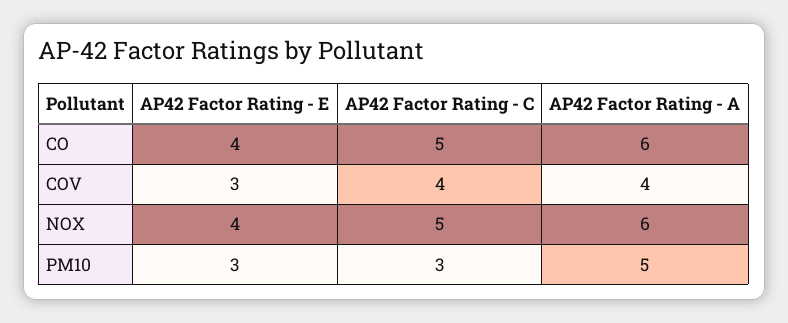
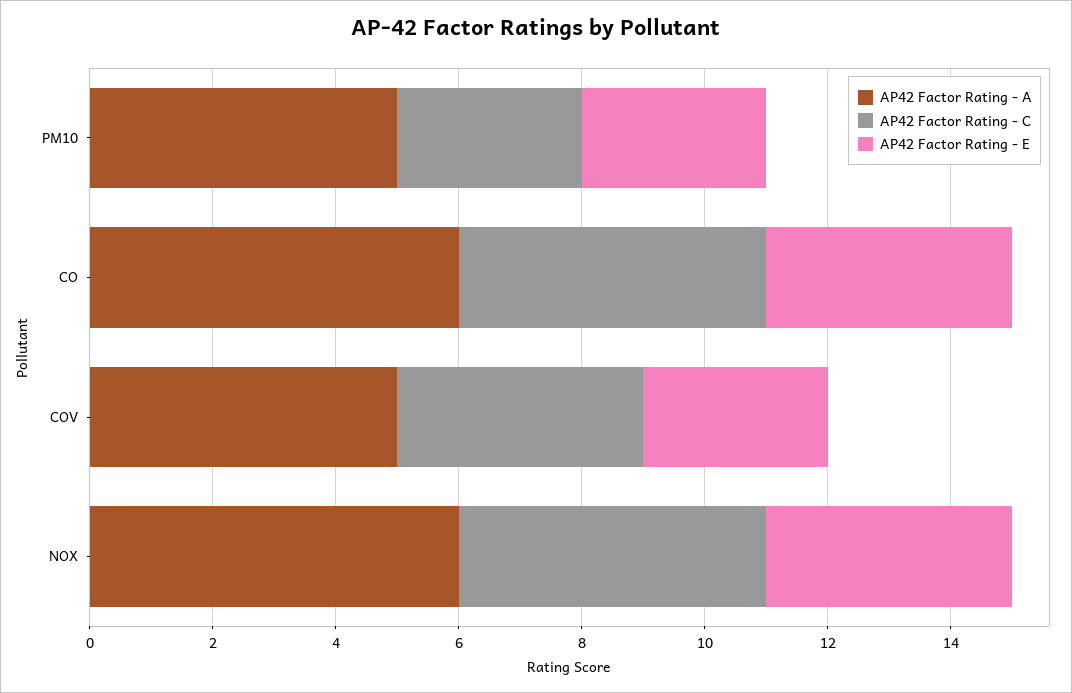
AP42 Factor Rating - A, COV: 4 -> 5

